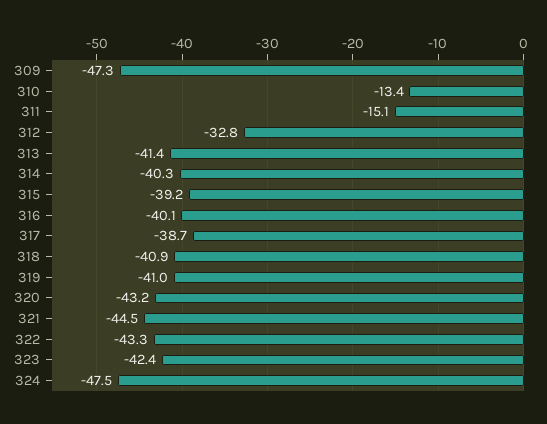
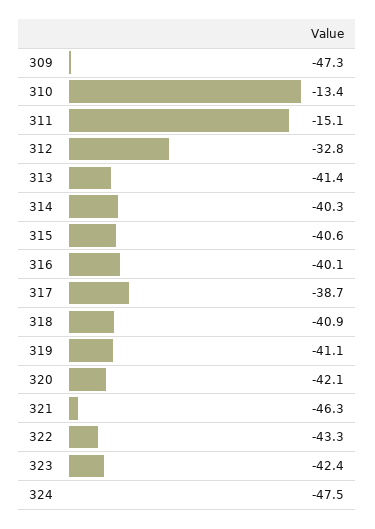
315: -39.2 -> -40.6
319: -41 -> -41.1
320: -43.2 -> -42.1
321: -44.5 -> -46.3

